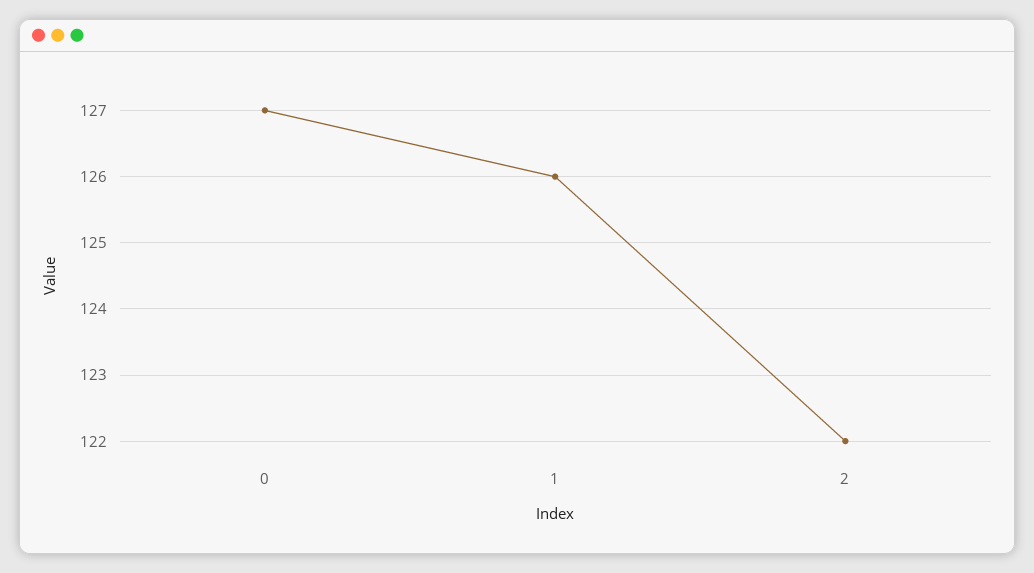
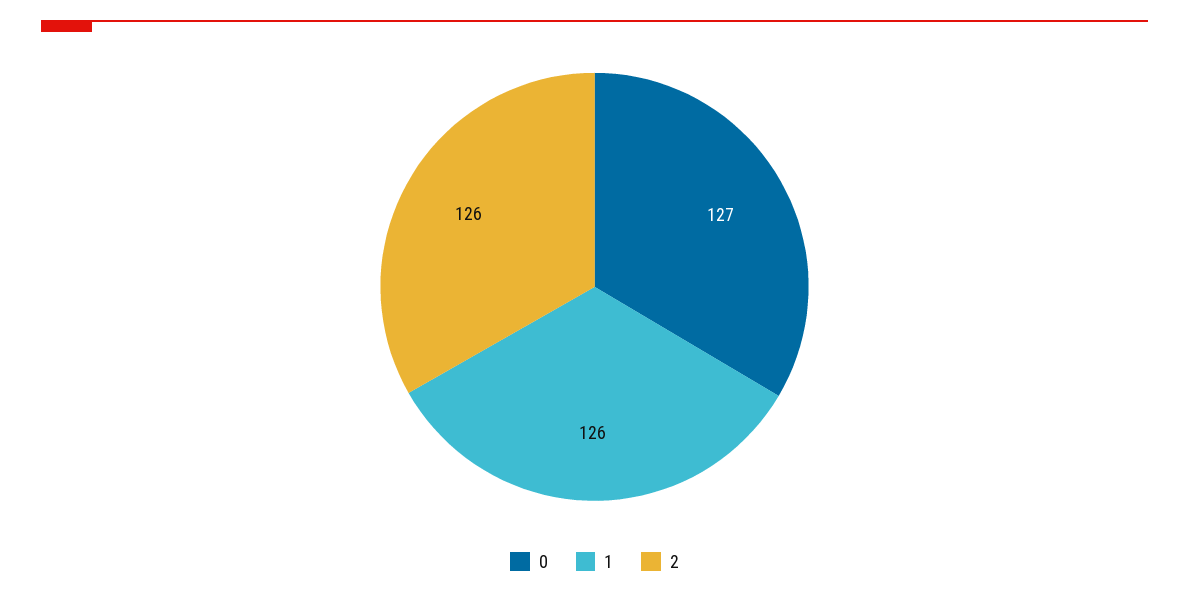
2: 122 -> 126

